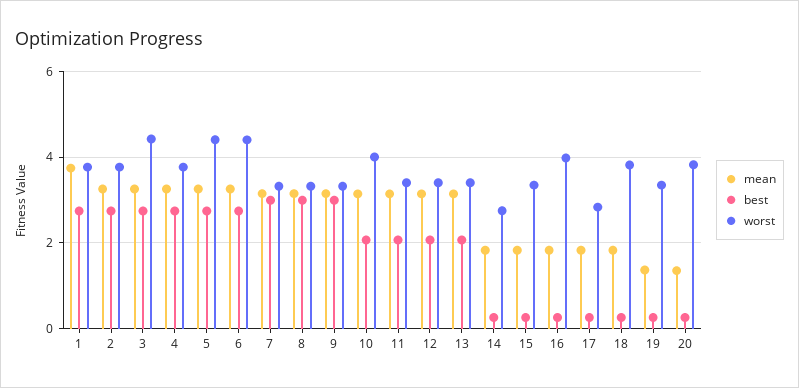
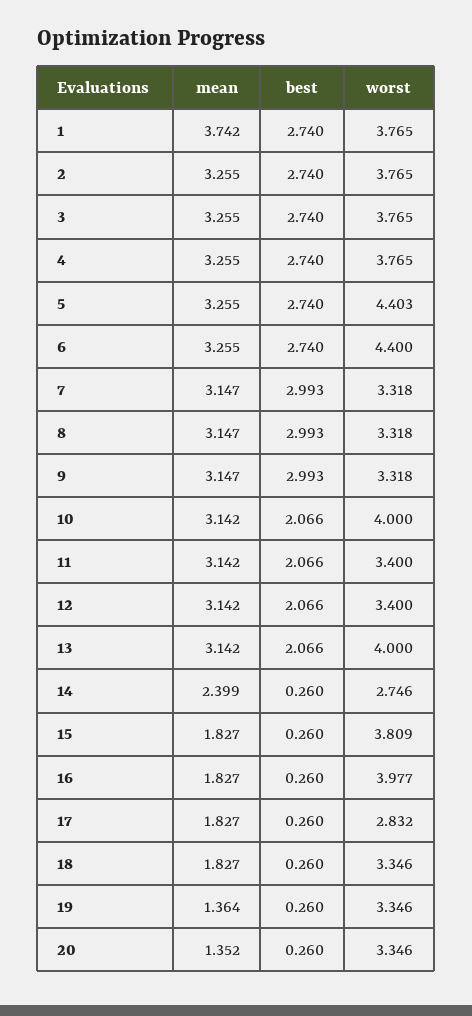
worst, 3: 4.4 -> 3.765
worst, 13: 3.4 -> 4
mean, 14: 1.8 -> 2.399
worst, 15: 3.4 -> 3.809
worst, 18: 3.8 -> 3.346
worst, 20: 3.8 -> 3.346

